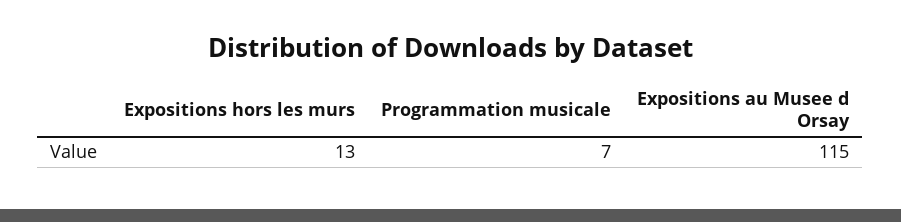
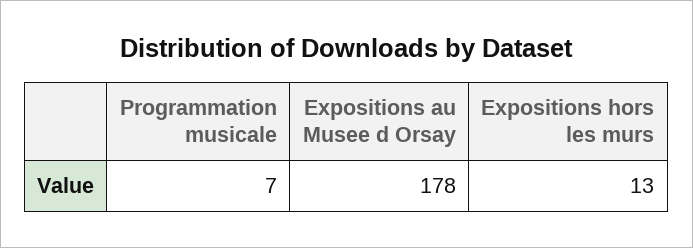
Expositions au Musee d Orsay: 115 -> 178

